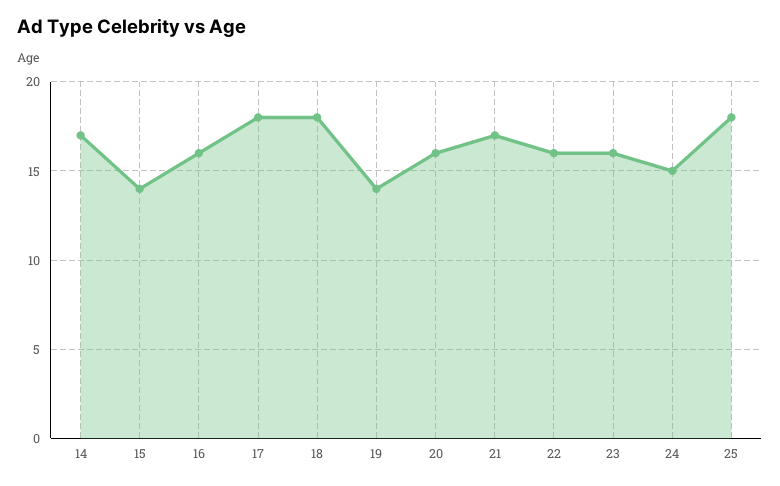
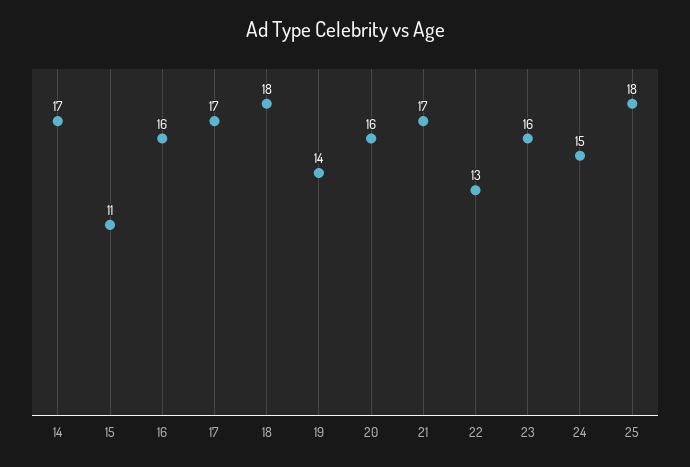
15: 14 -> 11
17: 18 -> 17
22: 16 -> 13

